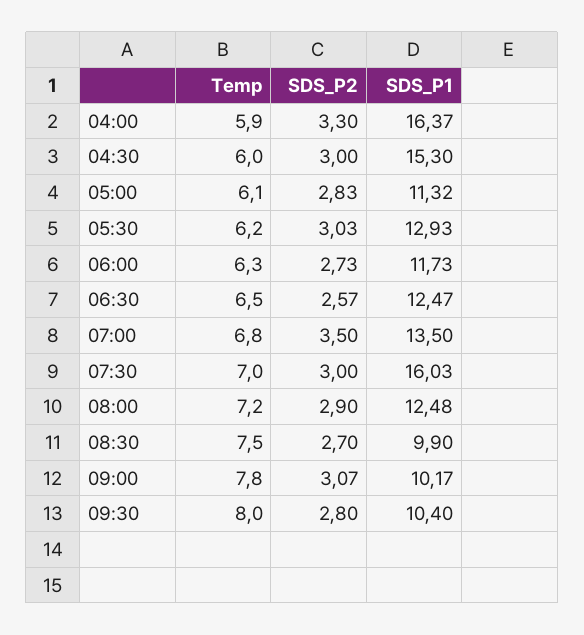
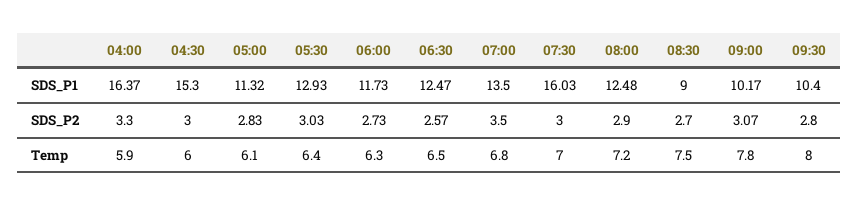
Temp, 05:30: 6.2 -> 6.4
SDS_P1, 08:30: 9.9 -> 9

